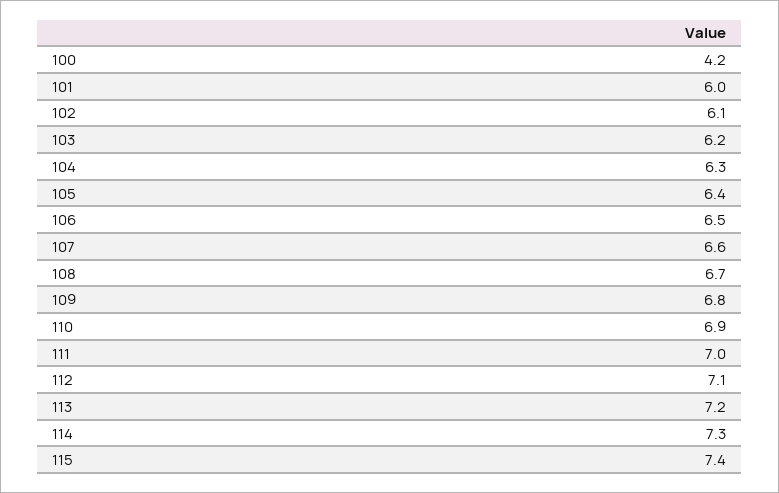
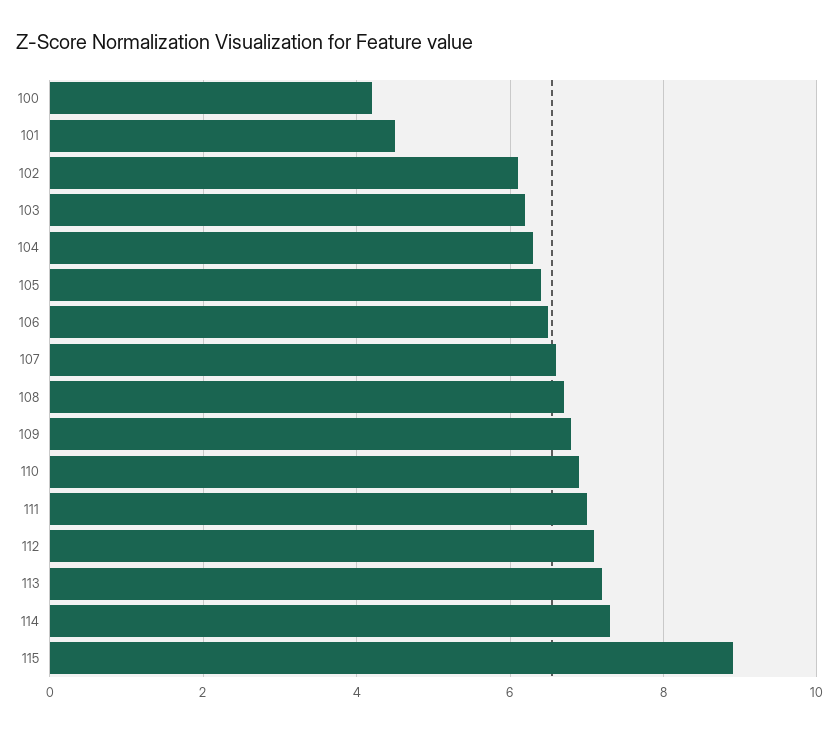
101: 6 -> 4.5
115: 7.4 -> 9

